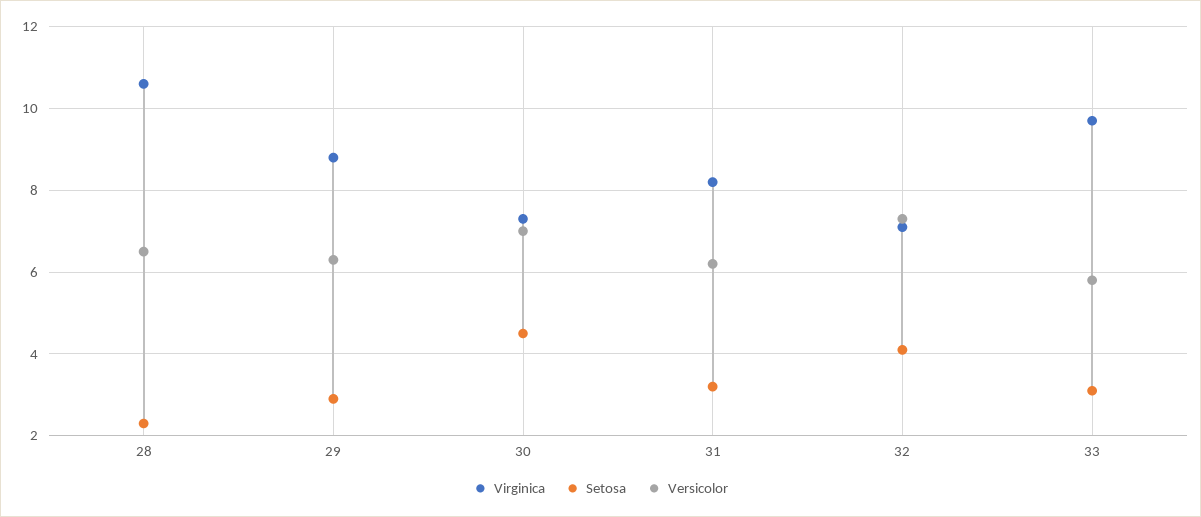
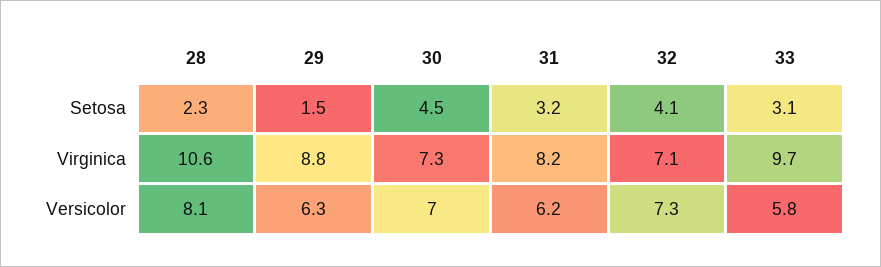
Versicolor, 28: 6.5 -> 8.1
Setosa, 29: 3 -> 1.5

